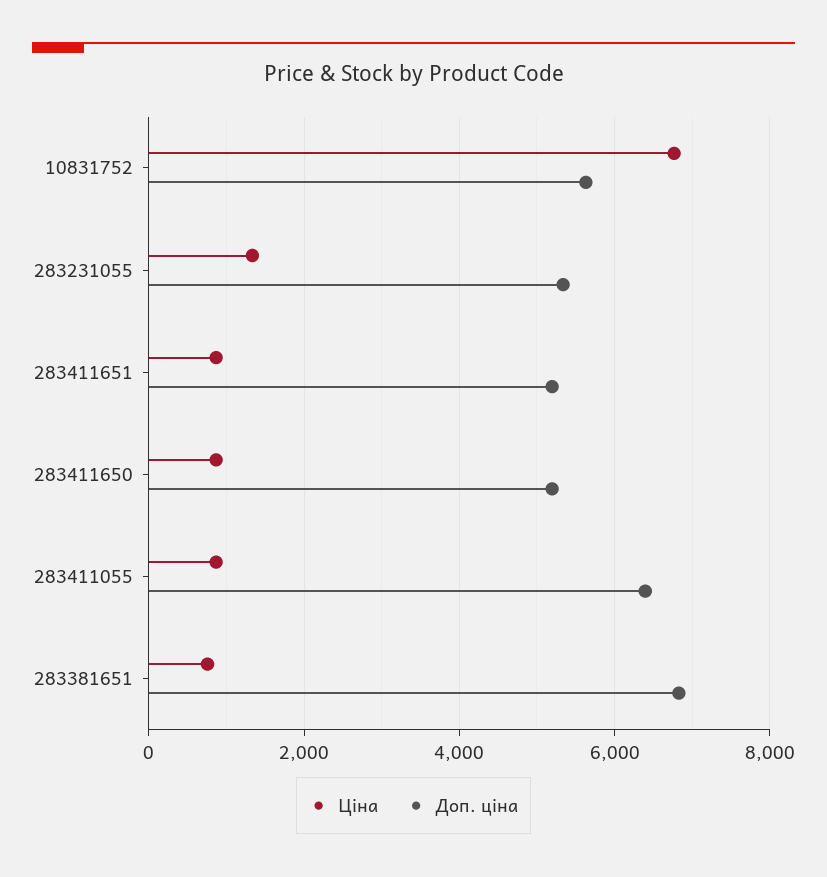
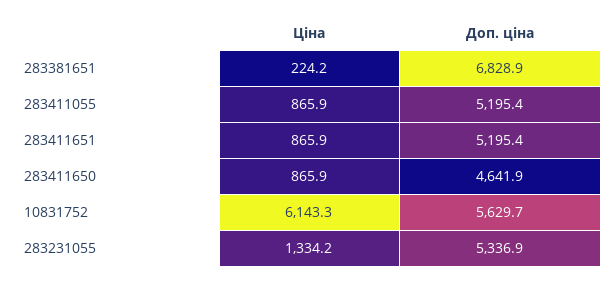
Ціна, 10831752: 6800 -> 6143.3
Доп. ціна, 283411650: 5200 -> 4641.9
Доп. ціна, 283411055: 6400 -> 5195.4
Ціна, 283381651: 800 -> 224.2

